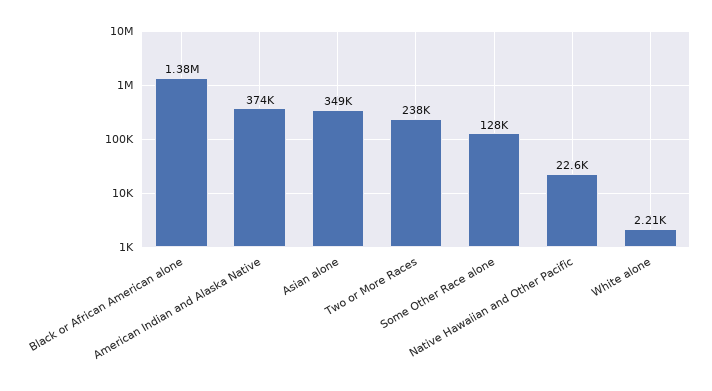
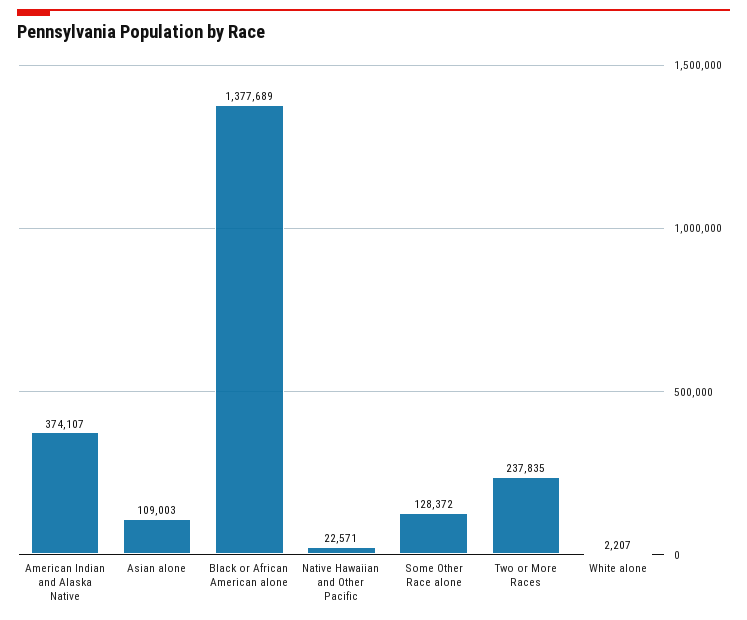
Asian alone: 349000 -> 109003

